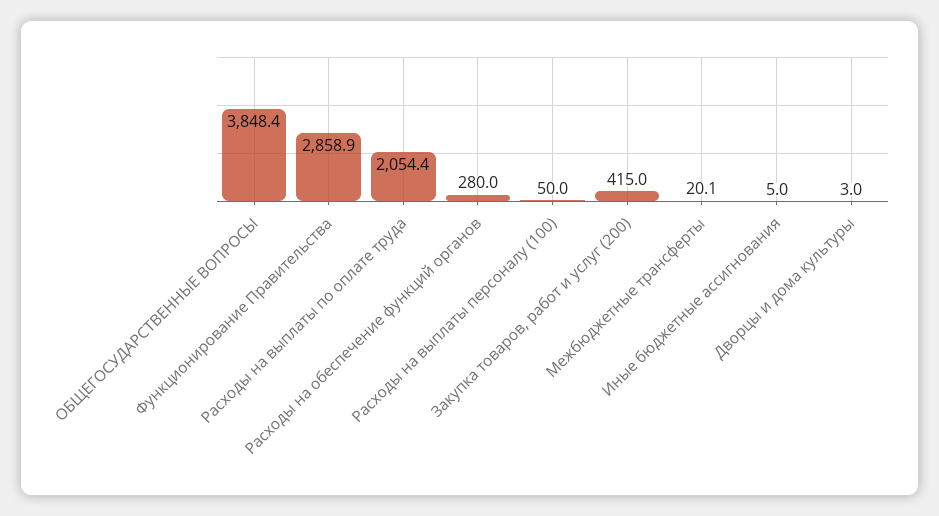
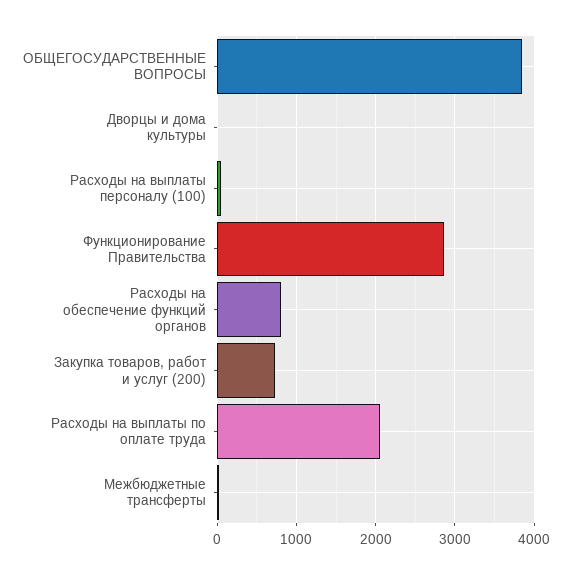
Расходы на обеспечение функций органов: 280 -> 800
Закупка товаров, работ и услуг (200): 415 -> 700
Иные бюджетные ассигнования: 5 -> none

